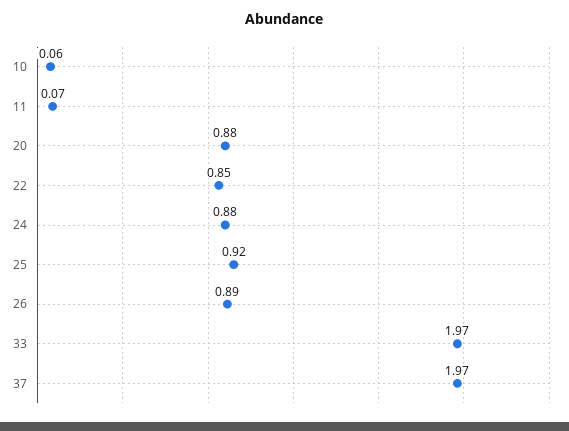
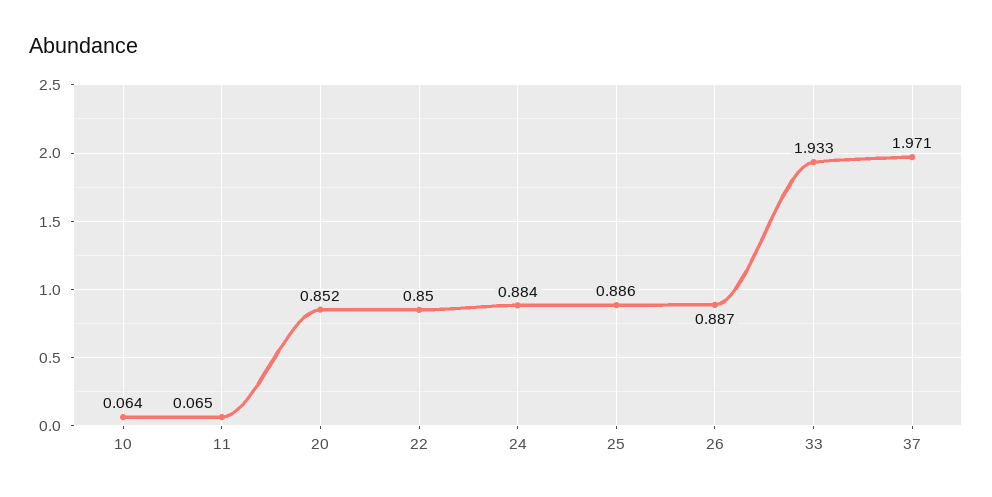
20: 0.88 -> 0.852
25: 0.92 -> 0.886
33: 1.97 -> 1.933

